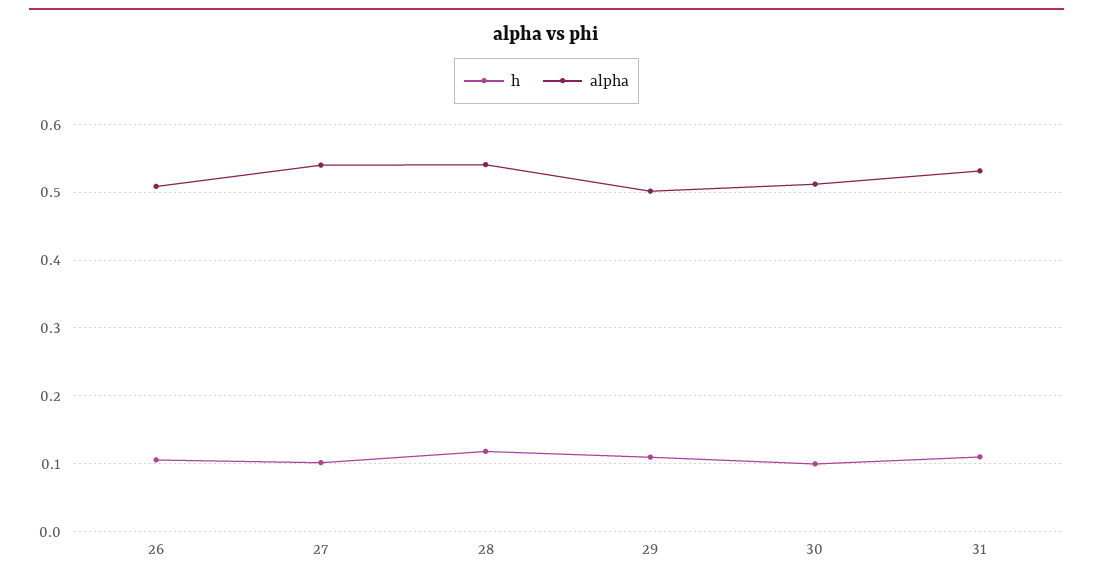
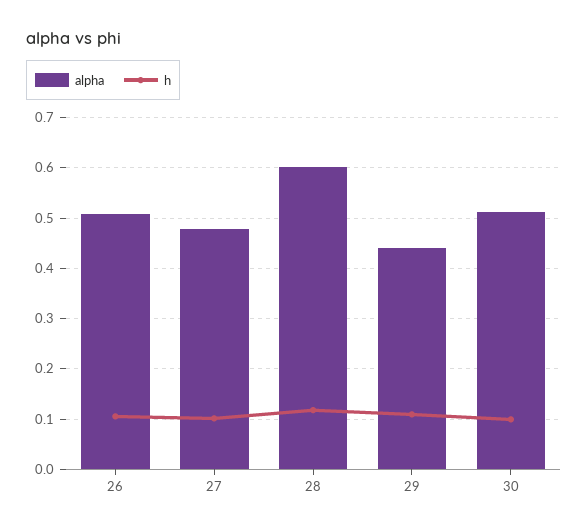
alpha, 27: 0.54 -> 0.48
alpha, 28: 0.54 -> 0.6
alpha, 29: 0.5 -> 0.44
h, 31: 0.11 -> none
alpha, 31: 0.53 -> none

